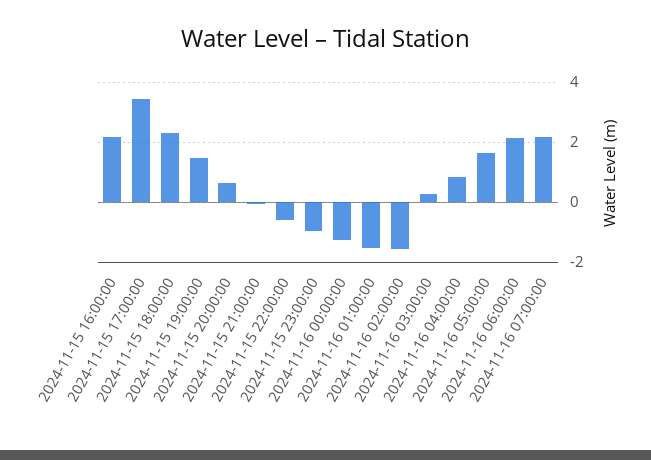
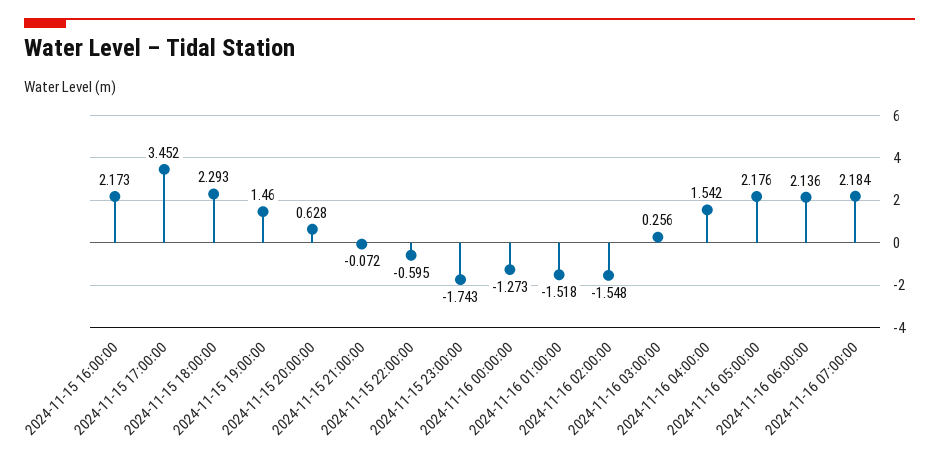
2024-11-15 23:00:00: -1 -> -1.743
2024-11-16 04:00:00: 0.8 -> 1.542
2024-11-16 05:00:00: 1.6 -> 2.176

